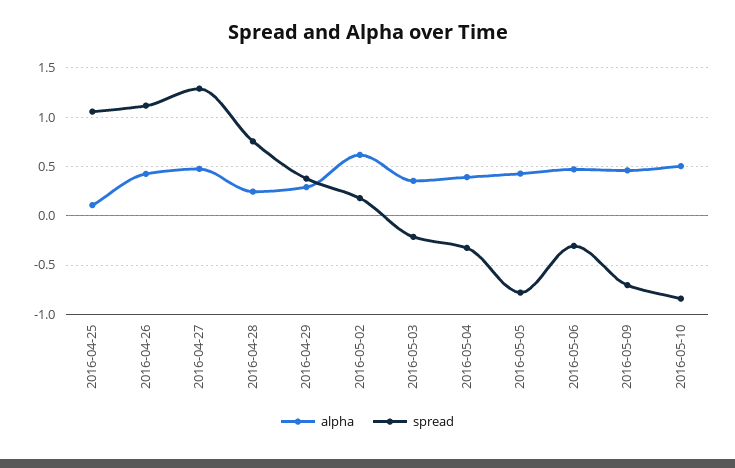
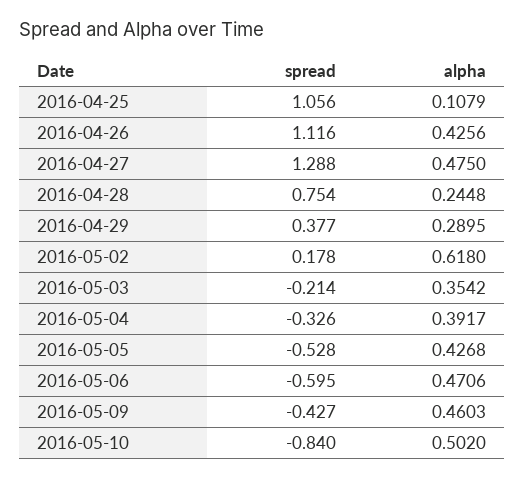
spread, 2016-05-05: -0.8 -> -0.528
spread, 2016-05-06: -0.3 -> -0.595
spread, 2016-05-09: -0.7 -> -0.427

